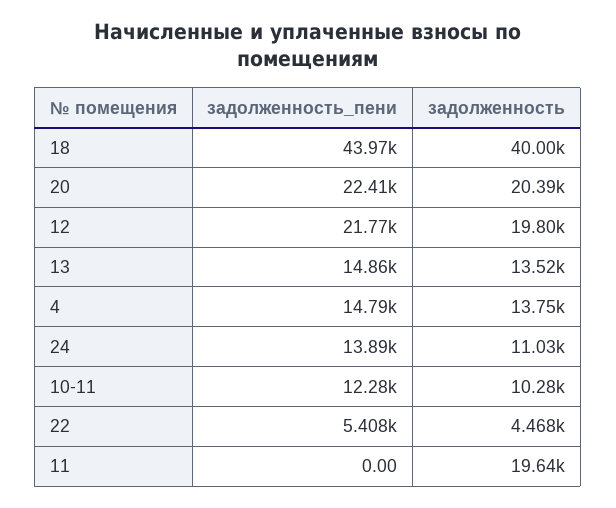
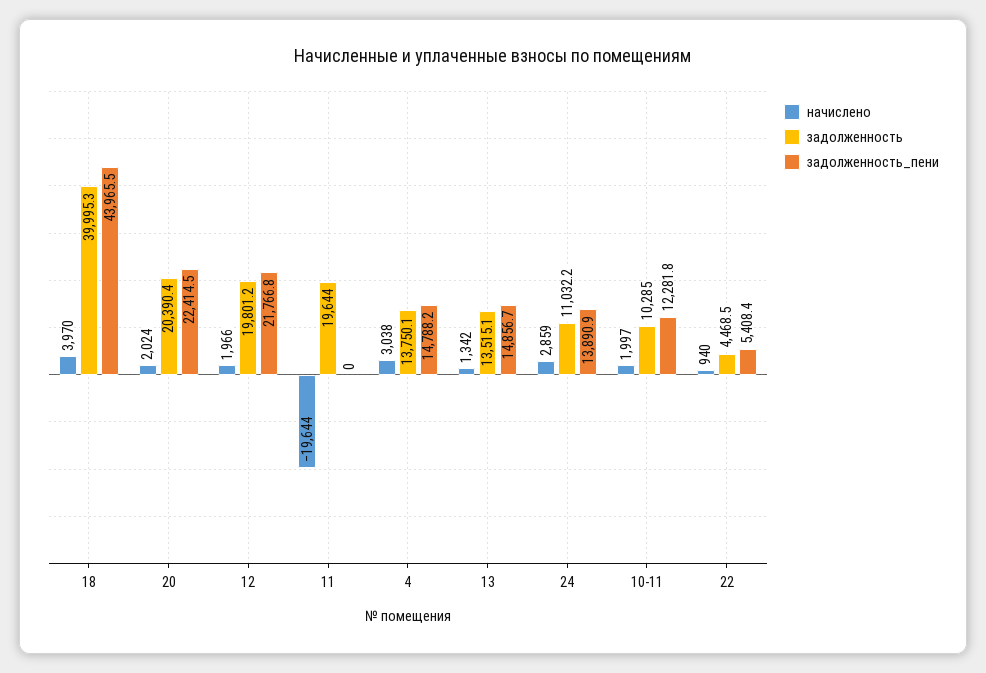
начислено, 18: none -> 3970
начислено, 20: none -> 2024
начислено, 12: none -> 1966
начислено, 11: none -> -19644
начислено, 4: none -> 3038
начислено, 13: none -> 1342
начислено, 24: none -> 2859
начислено, 10-11: none -> 1997
начислено, 22: none -> 940

